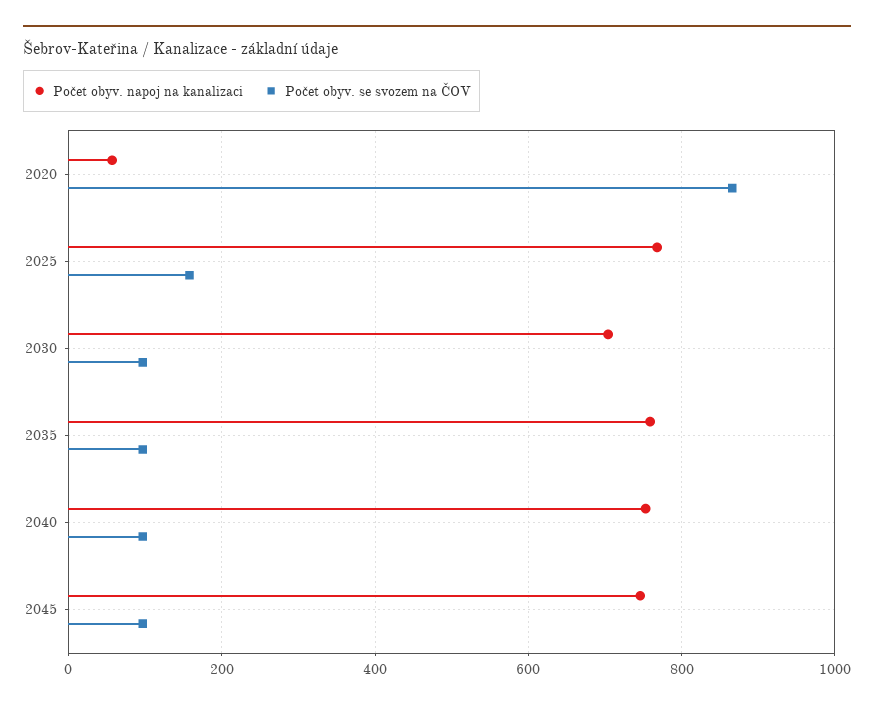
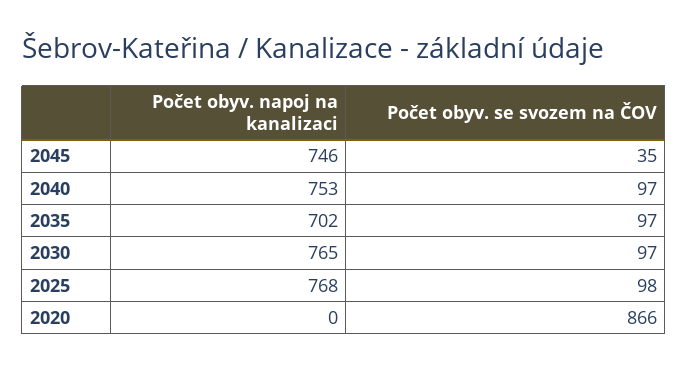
Počet obyv. napoj na kanalizaci, 2020: 60 -> 0
Počet obyv. se svozem na ČOV, 2025: 160 -> 98
Počet obyv. napoj na kanalizaci, 2030: 700 -> 765
Počet obyv. napoj na kanalizaci, 2035: 760 -> 702
Počet obyv. se svozem na ČOV, 2045: 100 -> 35

